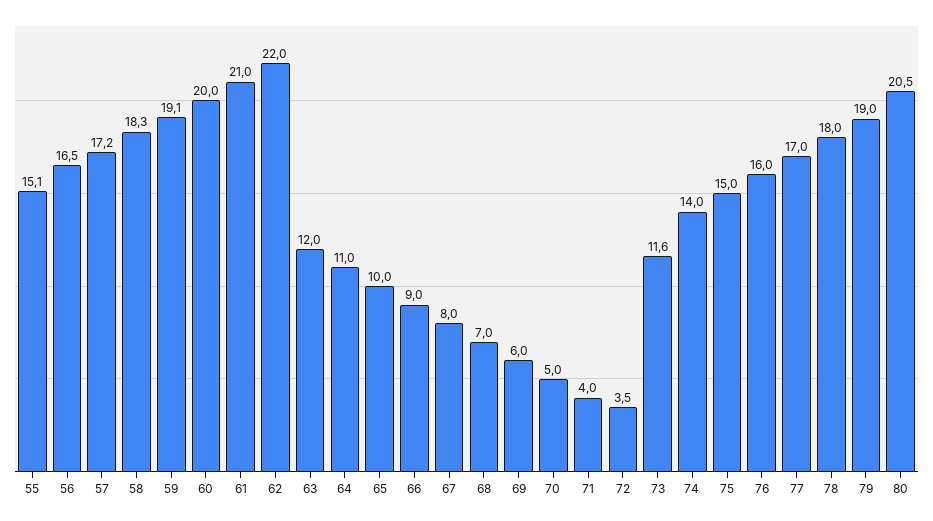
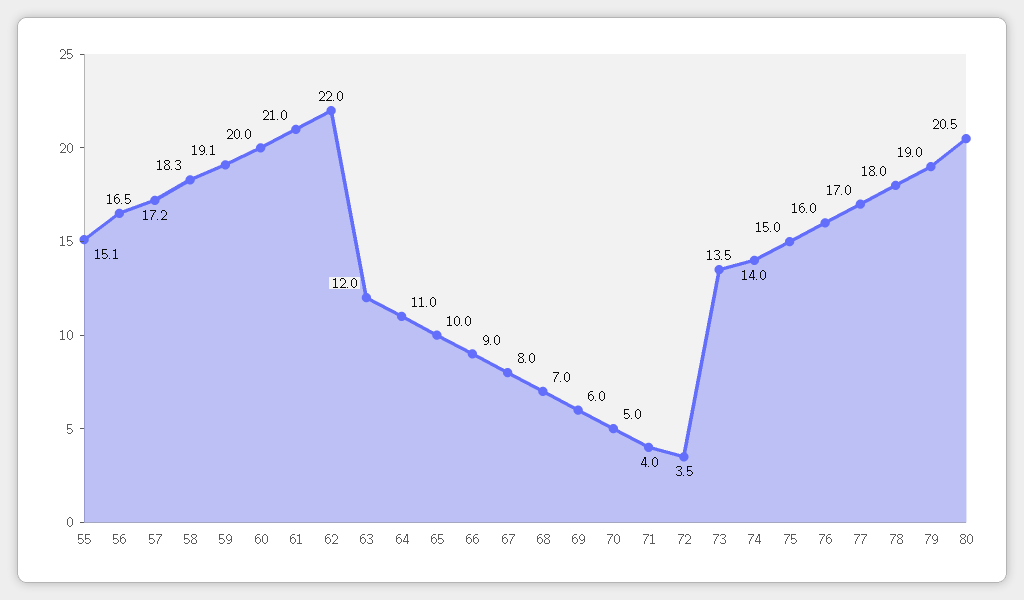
73: 11.6 -> 13.5

